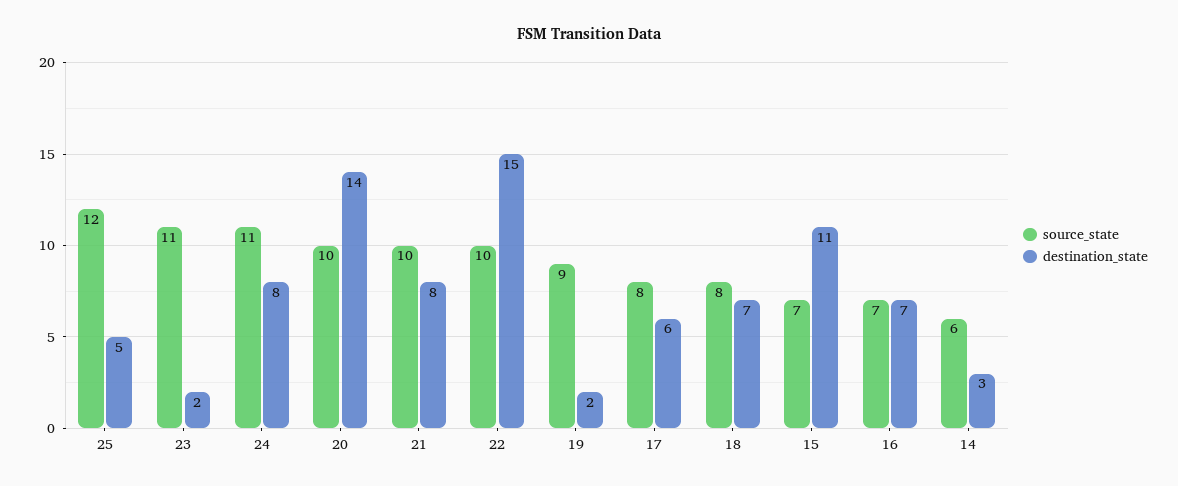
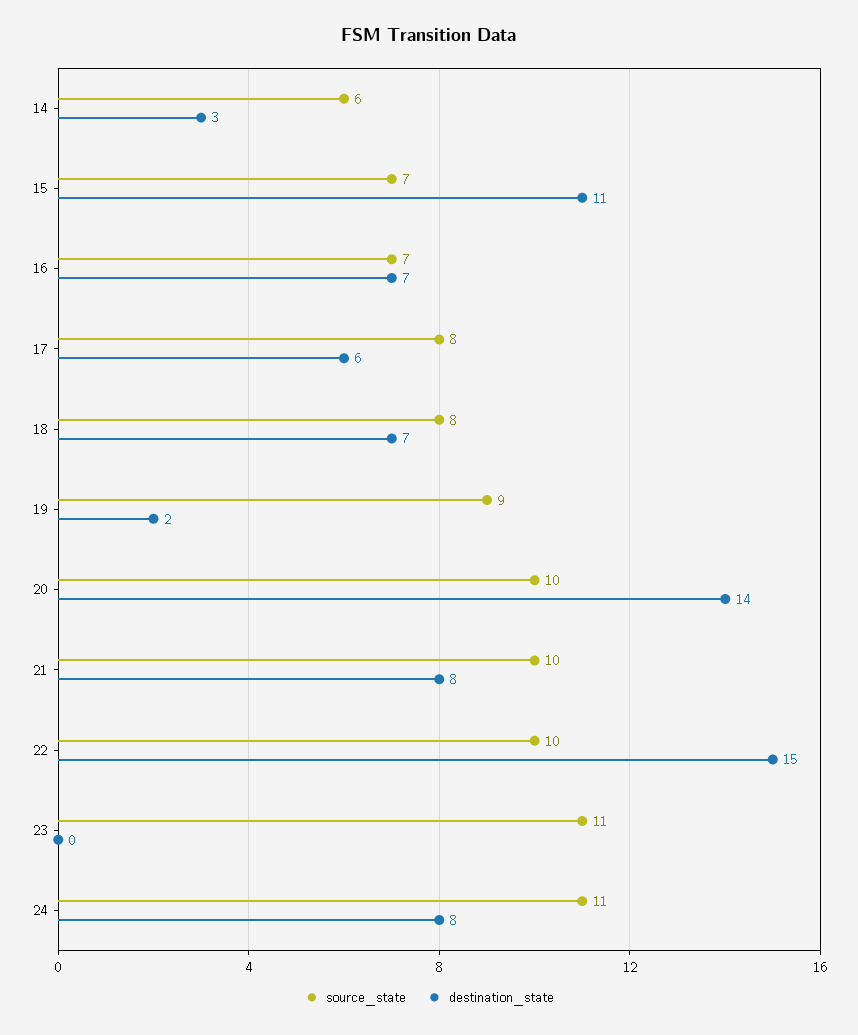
source_state, 25: 12 -> none
destination_state, 25: 5 -> none
destination_state, 23: 2 -> 0

